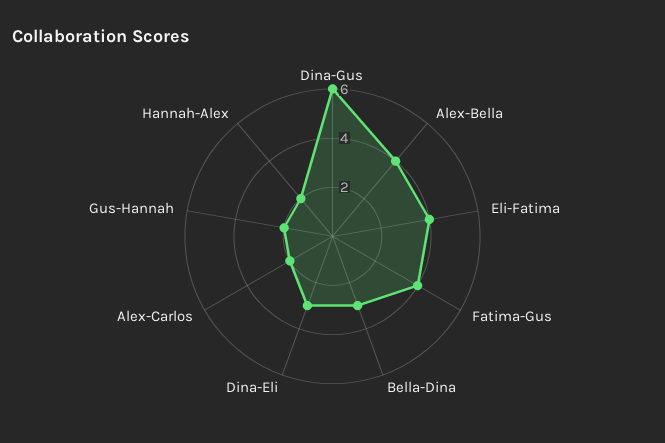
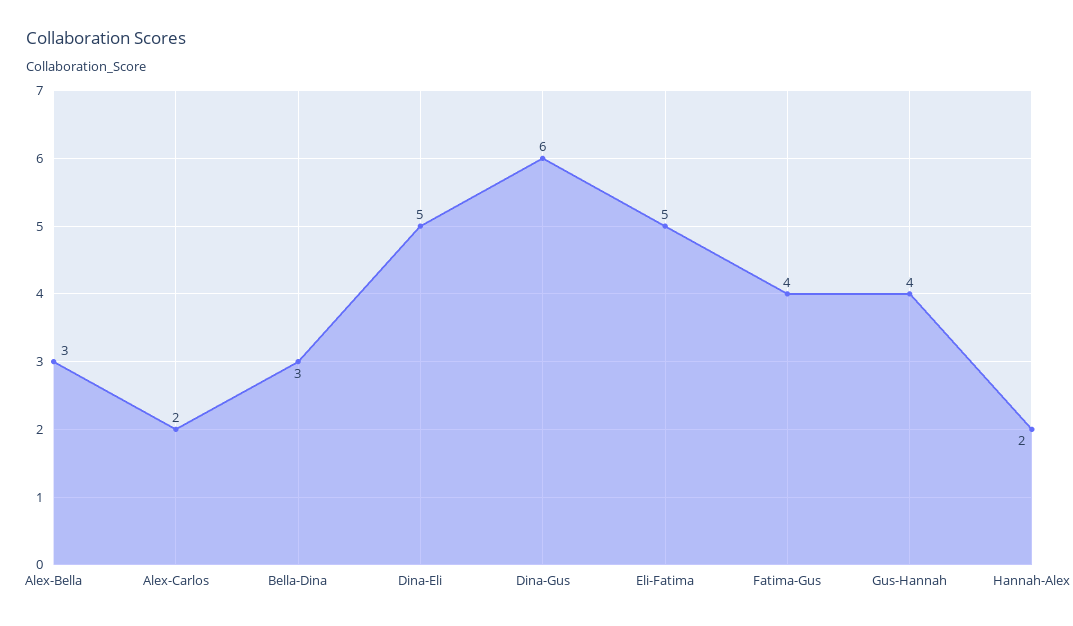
Alex-Bella: 4 -> 3
Eli-Fatima: 4 -> 5
Dina-Eli: 3 -> 5
Gus-Hannah: 2 -> 4

